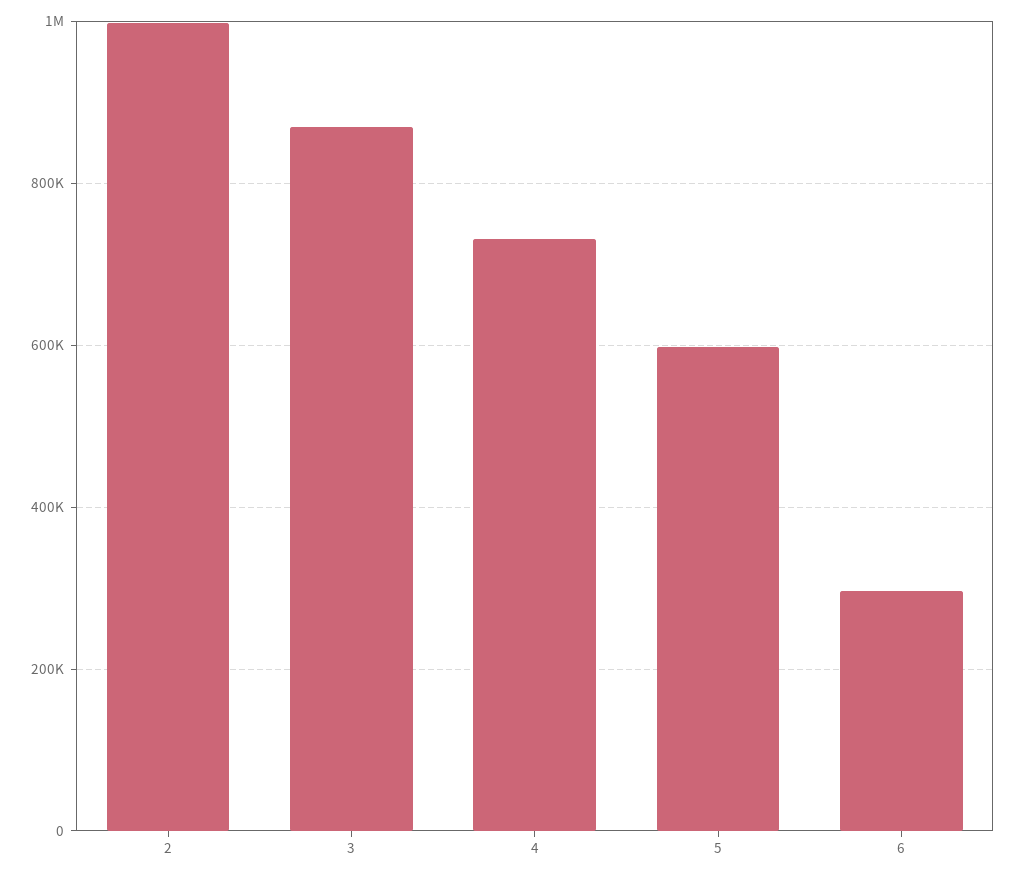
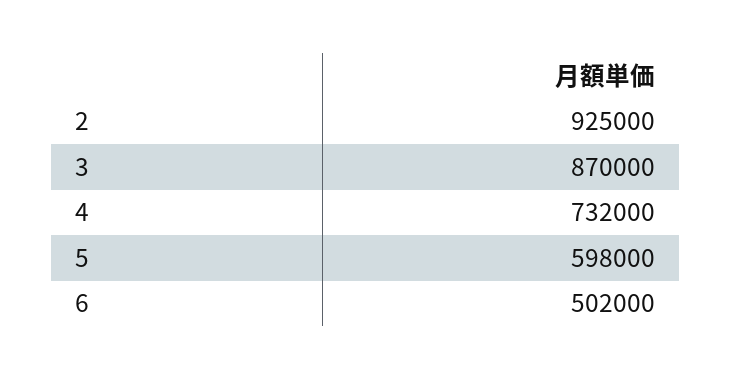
2: 1000000 -> 925000
6: 300000 -> 502000

